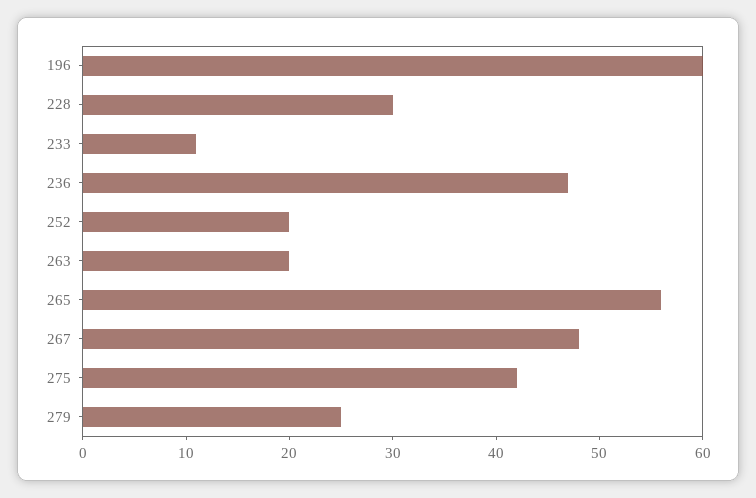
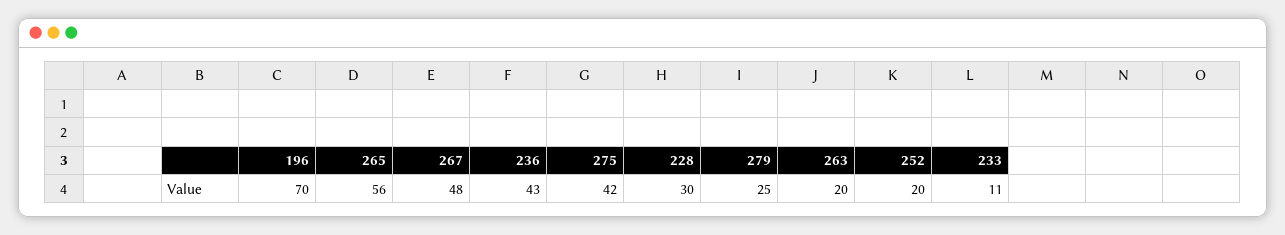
196: 60 -> 70
236: 47 -> 43

